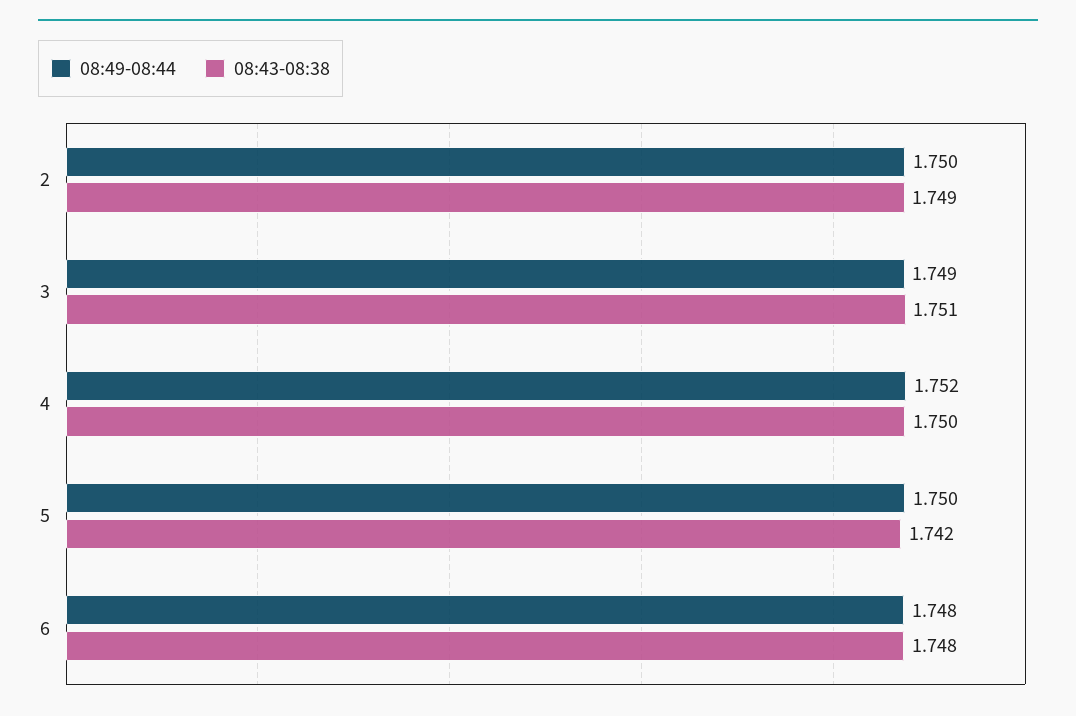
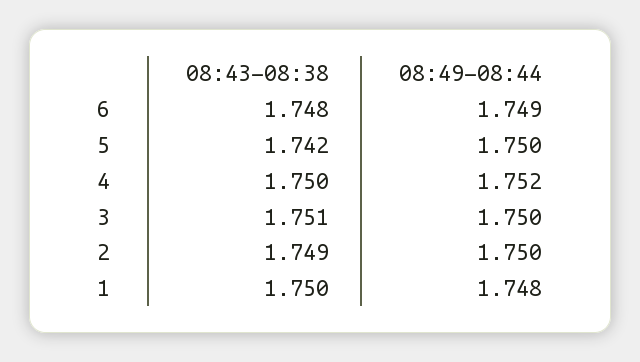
08:49-08:44, 3: 1.749 -> 1.75
08:49-08:44, 6: 1.748 -> 1.749
08:43-08:38, 1: none -> 1.75
08:49-08:44, 1: none -> 1.748

